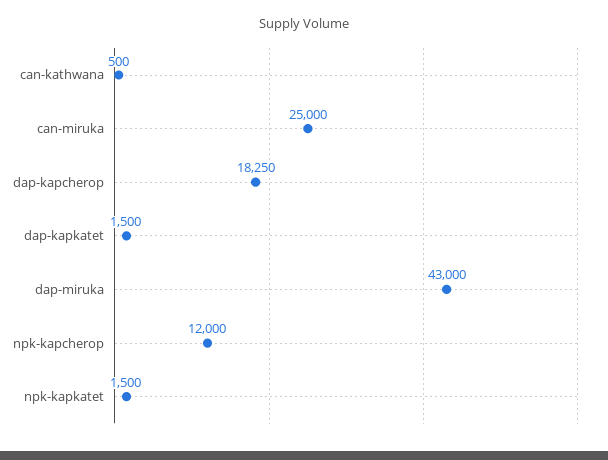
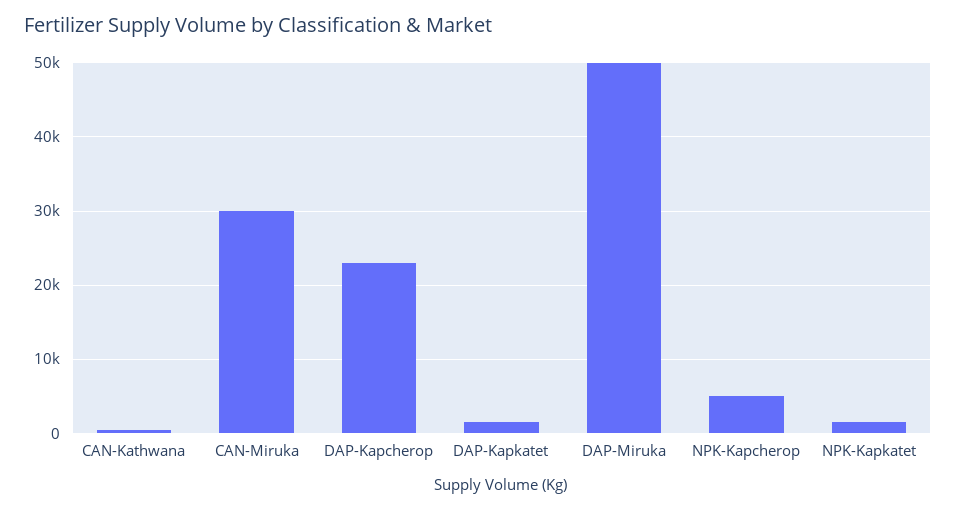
can-miruka: 25000 -> 30000
dap-kapcherop: 18250 -> 23000
dap-miruka: 43000 -> 50000
npk-kapcherop: 12000 -> 5000

